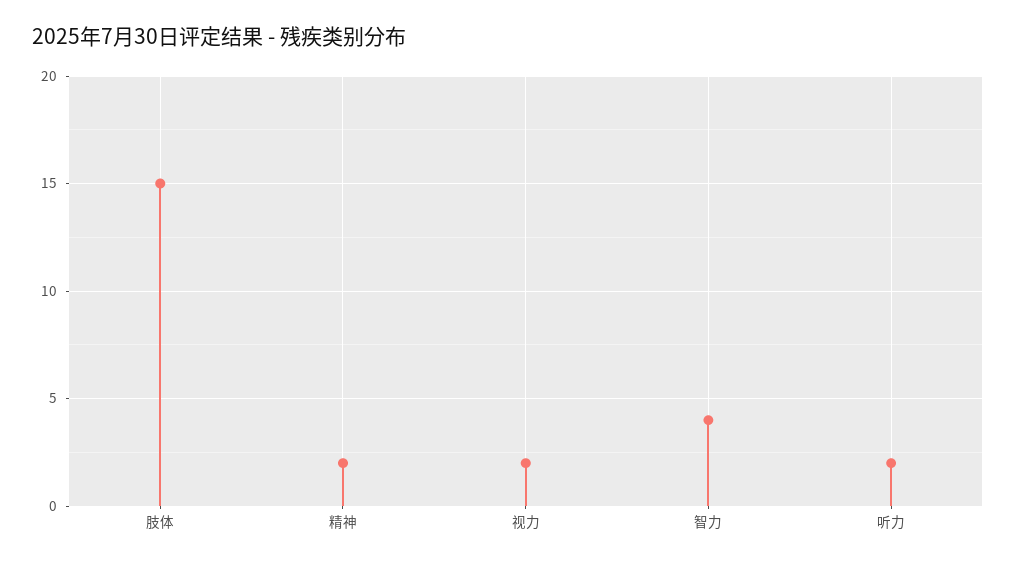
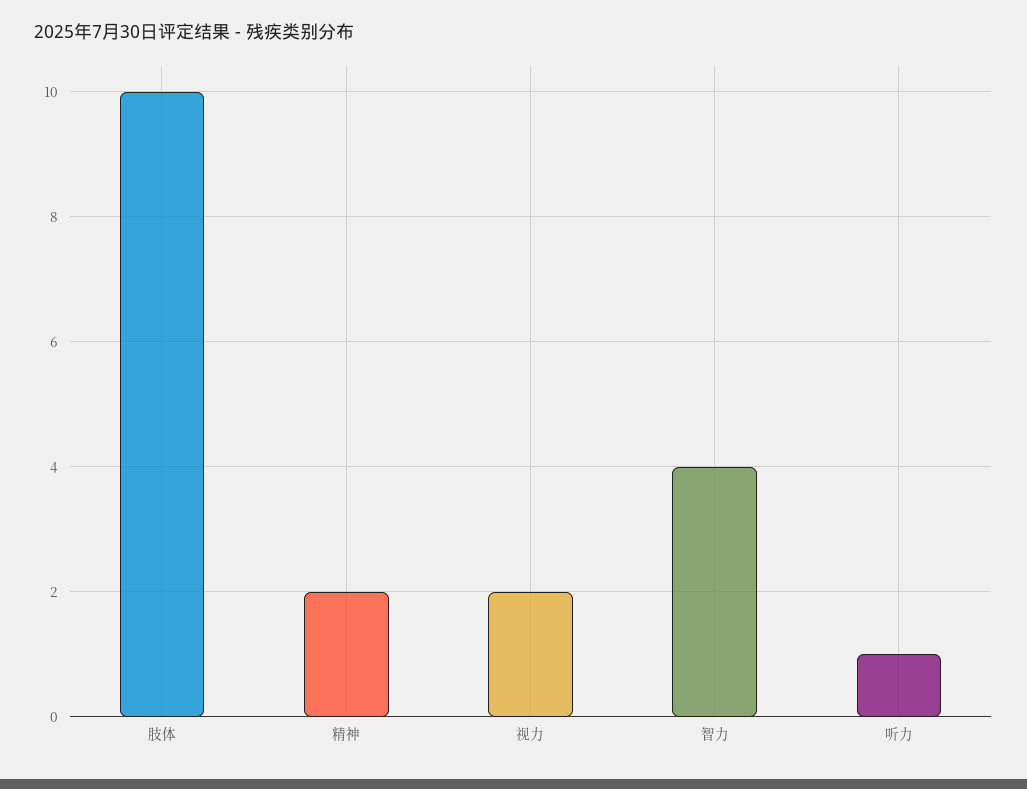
肢体: 15 -> 10
听力: 2 -> 1

